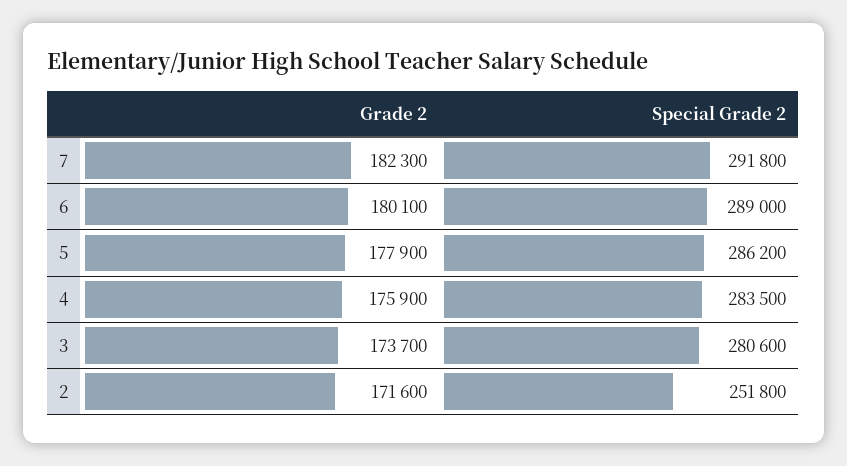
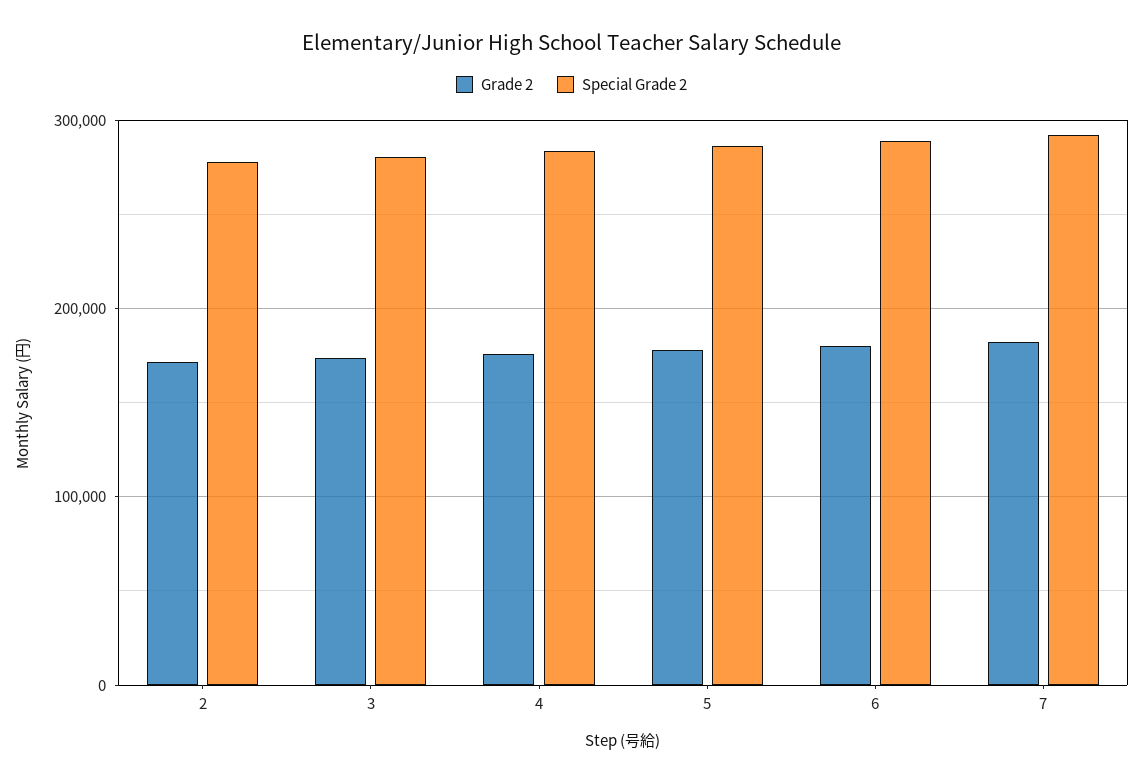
Special Grade 2, 2: 251800 -> 280000

